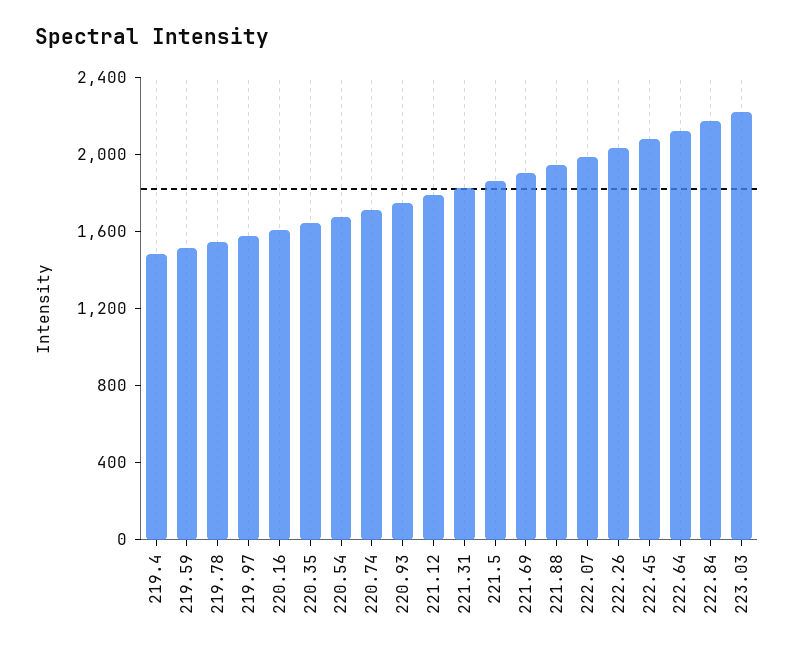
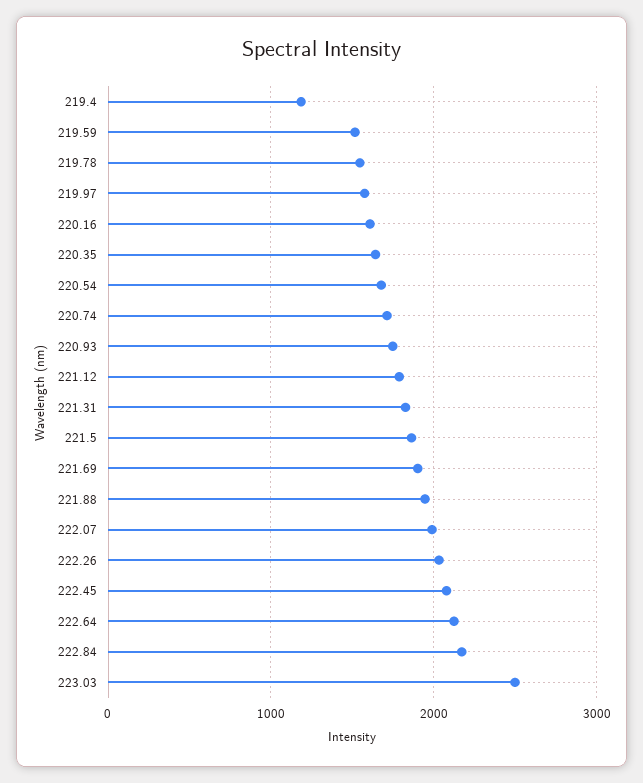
219.4: 1500 -> 1200
223.03: 2200 -> 2500

